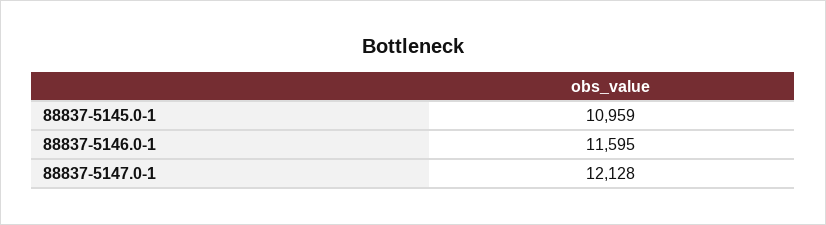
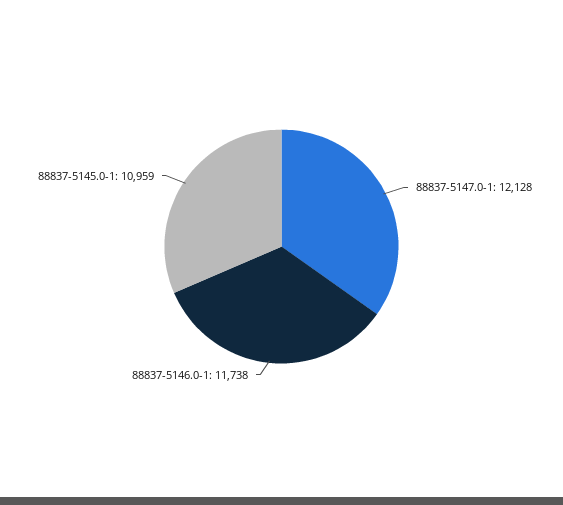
88837-5146.0-1: 11595 -> 11738

